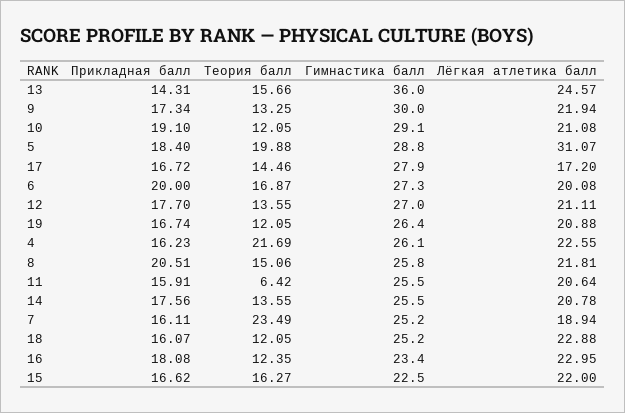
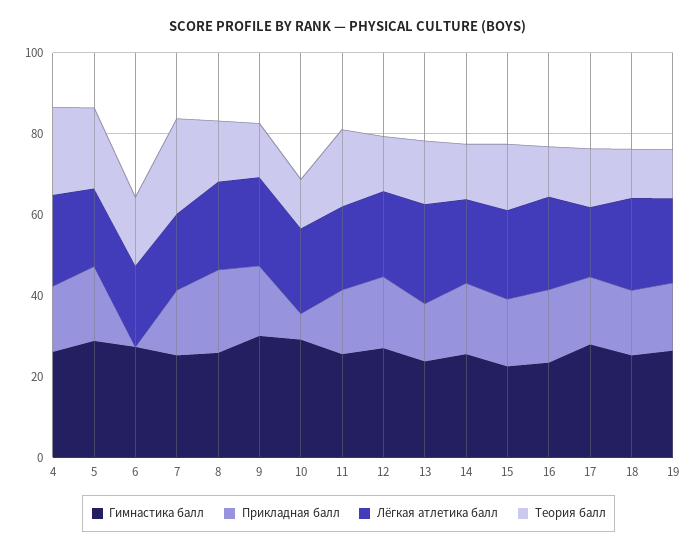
Гимнастика балл, 13: 36 -> 25
Прикладная балл, 10: 19.1 -> 5
Лёгкая атлетика балл, 5: 31.07 -> 20
Прикладная балл, 6: 20 -> 0
Теория балл, 11: 6.42 -> 20

